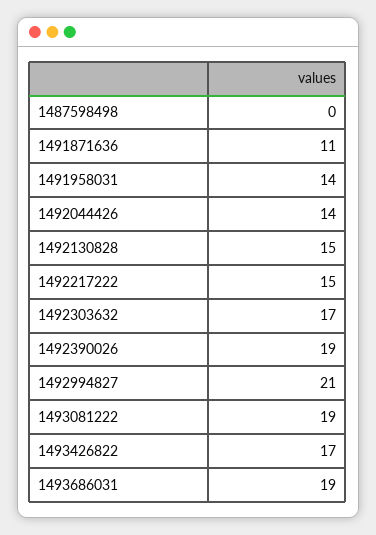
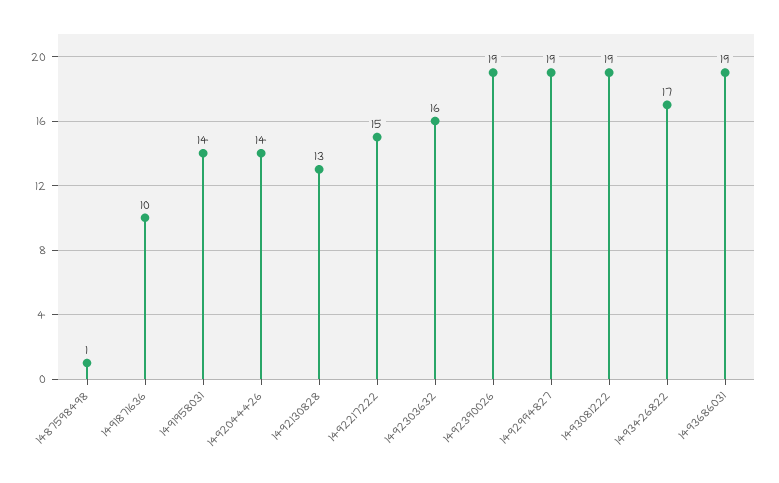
1487598498: 0 -> 1
1491871636: 11 -> 10
1492130828: 15 -> 13
1492303632: 17 -> 16
1492994827: 21 -> 19

